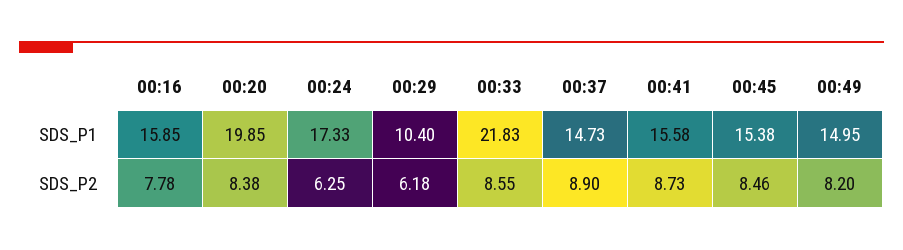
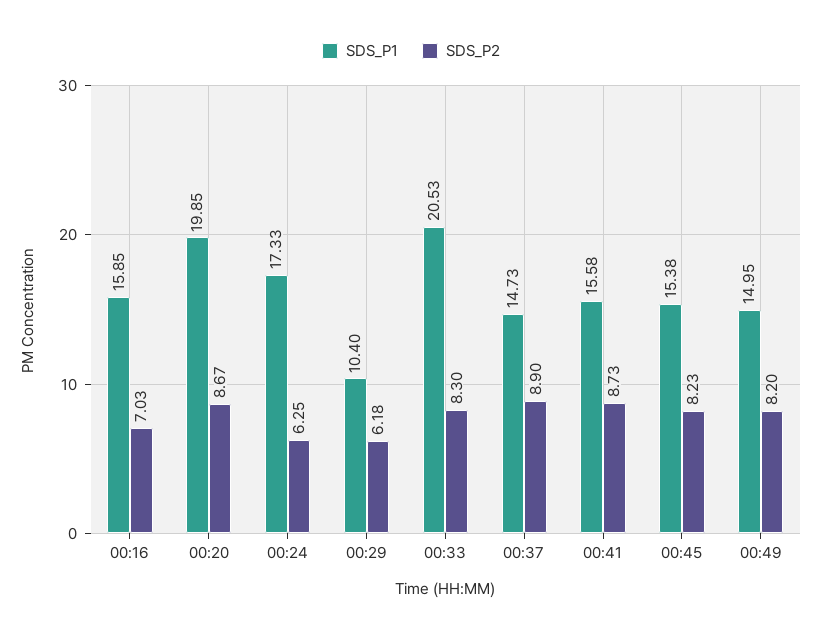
SDS_P1, 00:33: 21.83 -> 20.53
SDS_P2, 00:16: 7.78 -> 7.03
SDS_P2, 00:20: 8.38 -> 8.67
SDS_P2, 00:33: 8.55 -> 8.3
SDS_P2, 00:45: 8.46 -> 8.23

